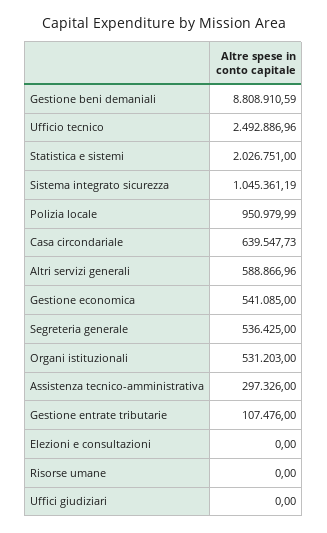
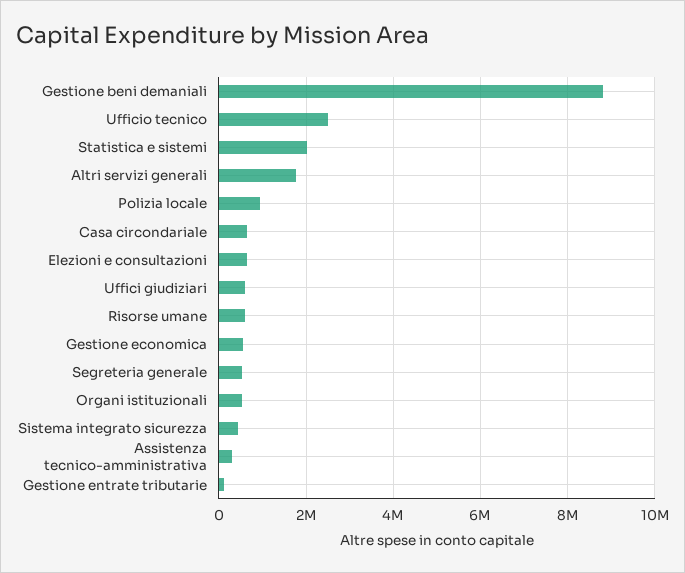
Sistema integrato sicurezza: 1045361.19 -> 400000
Altri servizi generali: 588866.96 -> 1800000
Elezioni e consultazioni: 0 -> 600000
Risorse umane: 0 -> 600000
Uffici giudiziari: 0 -> 600000

